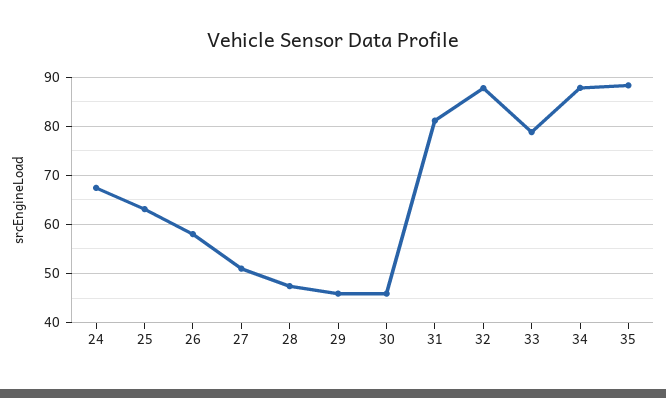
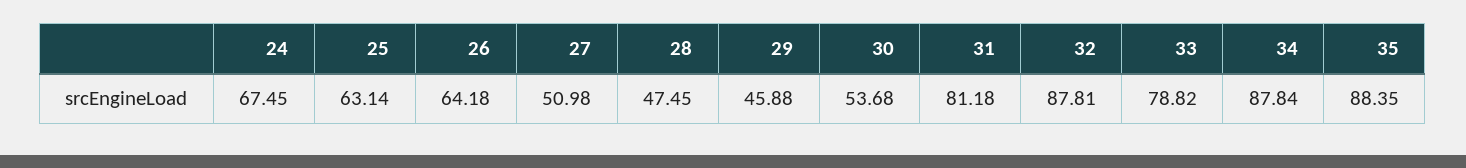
26: 58 -> 64.18
30: 46 -> 53.68

